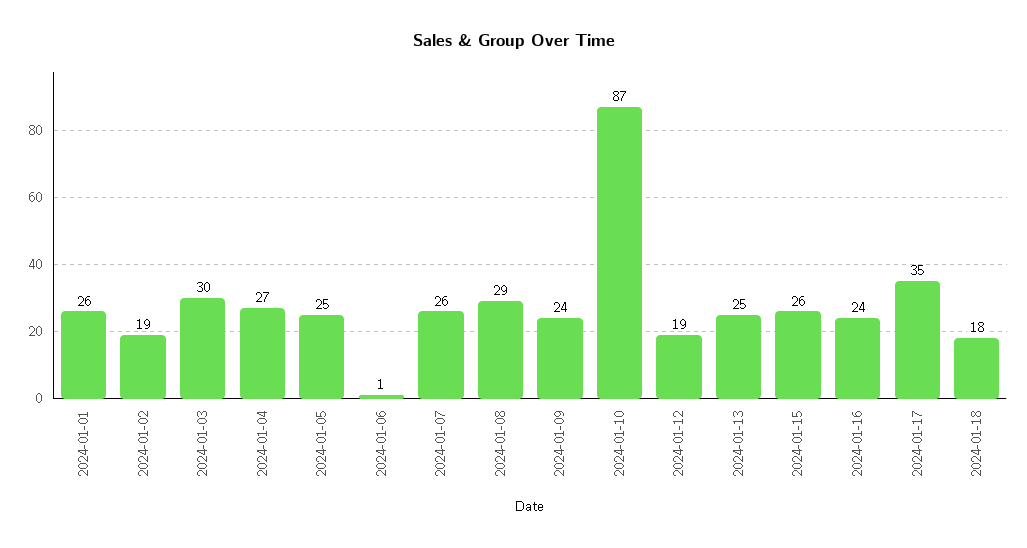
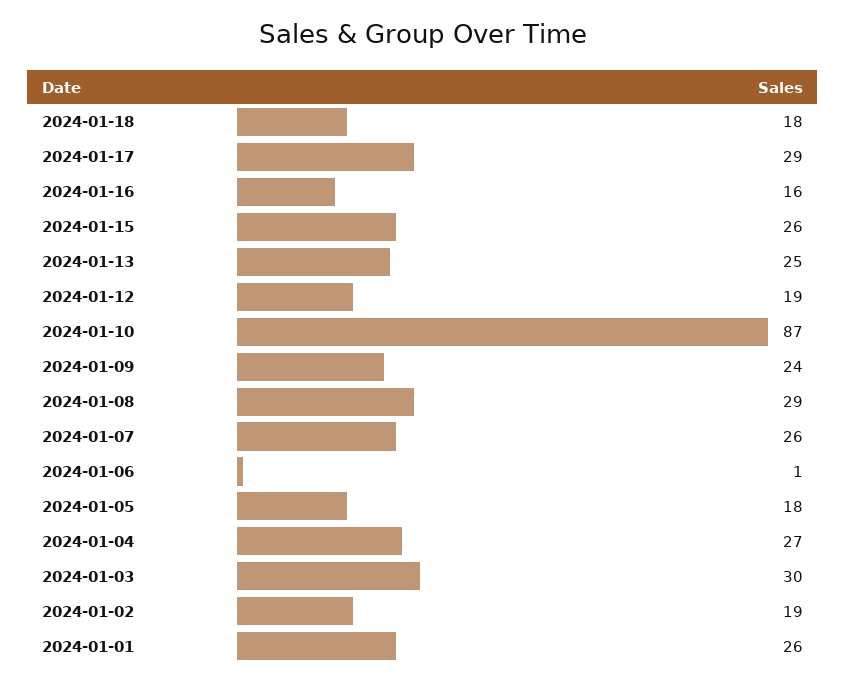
2024-01-05: 25 -> 18
2024-01-16: 24 -> 16
2024-01-17: 35 -> 29

